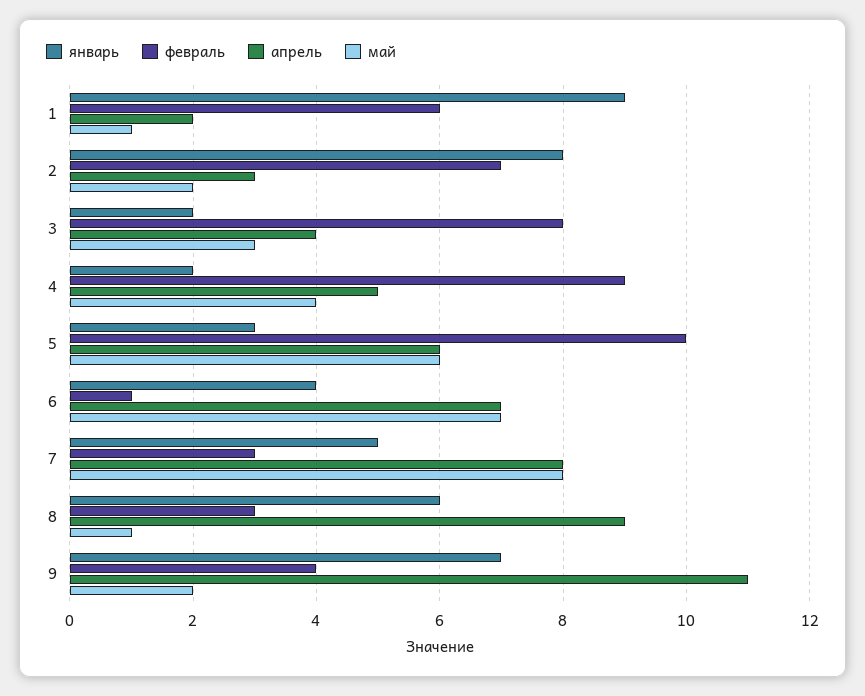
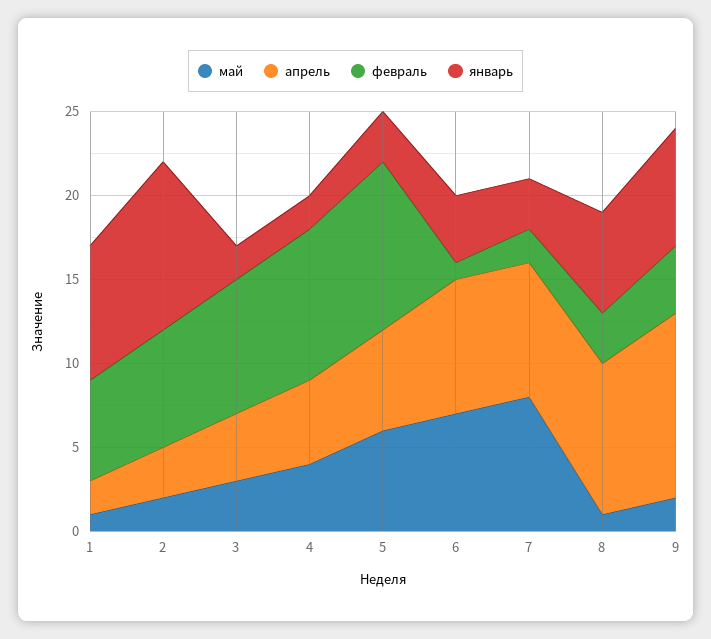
январь, 1: 9 -> 8
январь, 2: 8 -> 10
апрель, 6: 7 -> 8
январь, 7: 5 -> 3
февраль, 7: 3 -> 2

